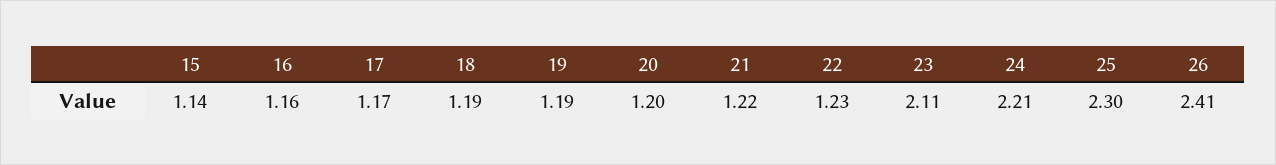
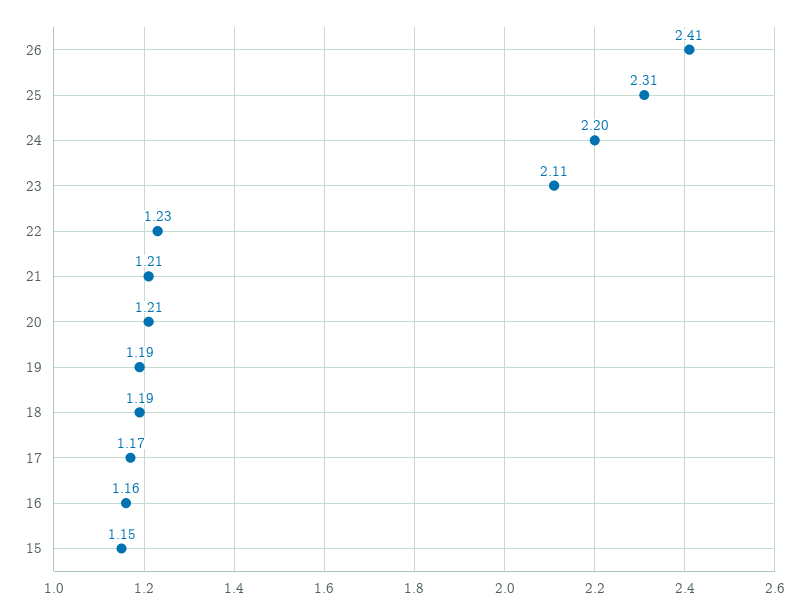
15: 1.14 -> 1.15
20: 1.2 -> 1.21
21: 1.22 -> 1.21
24: 2.21 -> 2.2
25: 2.3 -> 2.31

